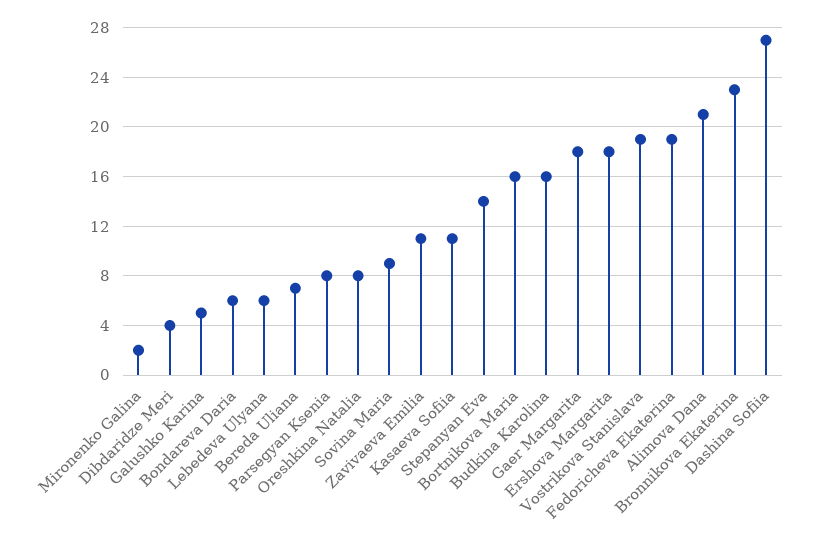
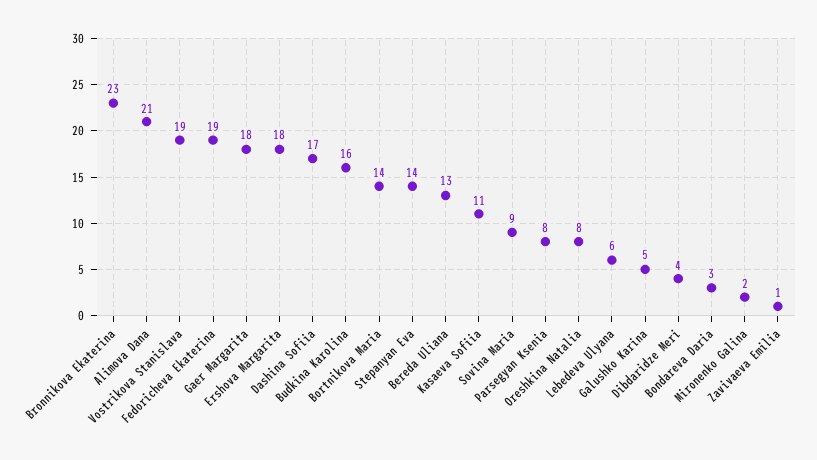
Bondareva Daria: 6 -> 3
Bereda Uliana: 7 -> 13
Zavivaeva Emilia: 11 -> 1
Bortnikova Maria: 16 -> 14
Dashina Sofiia: 27 -> 17

